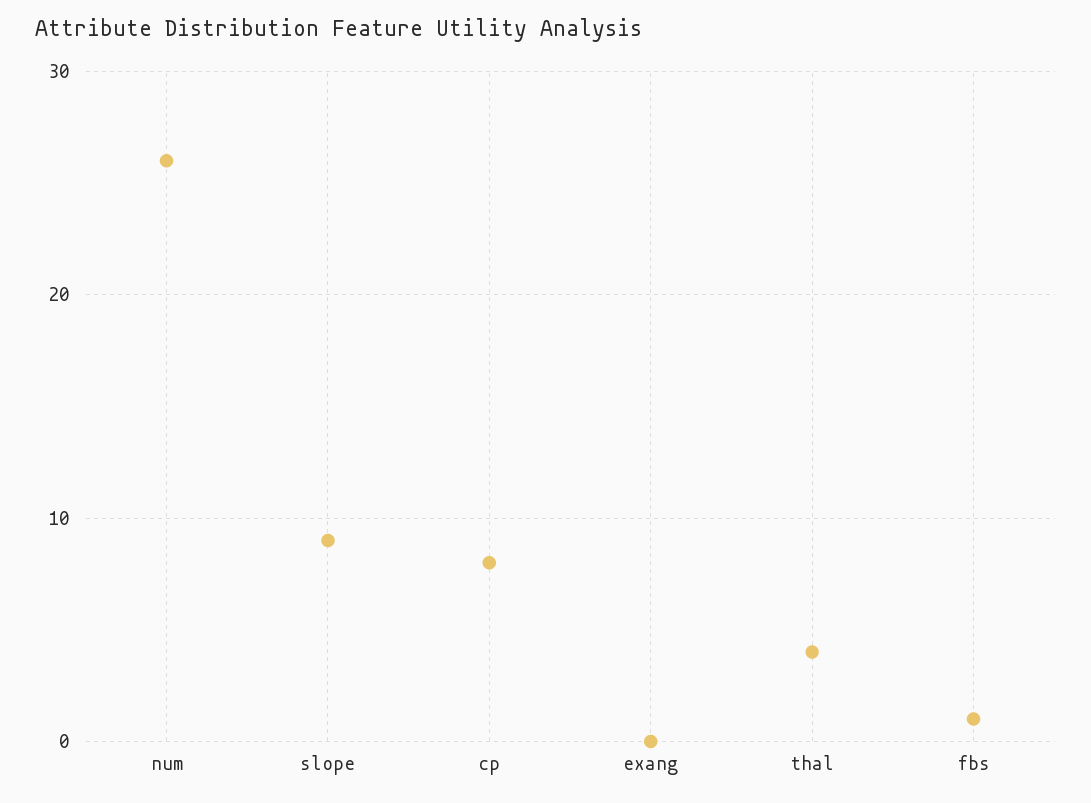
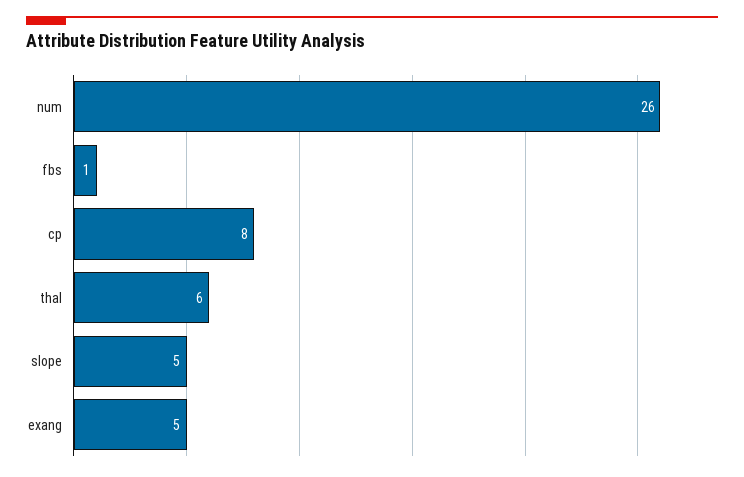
slope: 9 -> 5
exang: 0 -> 5
thal: 4 -> 6

